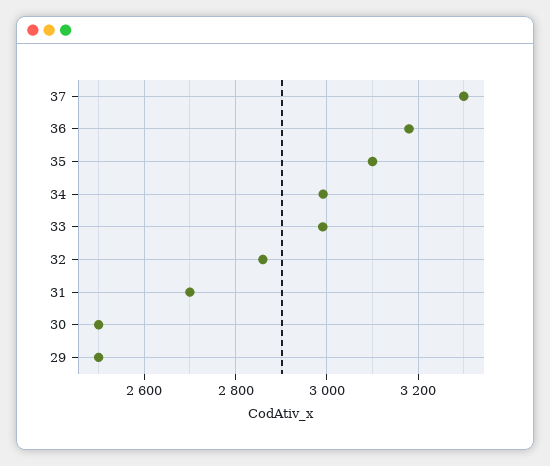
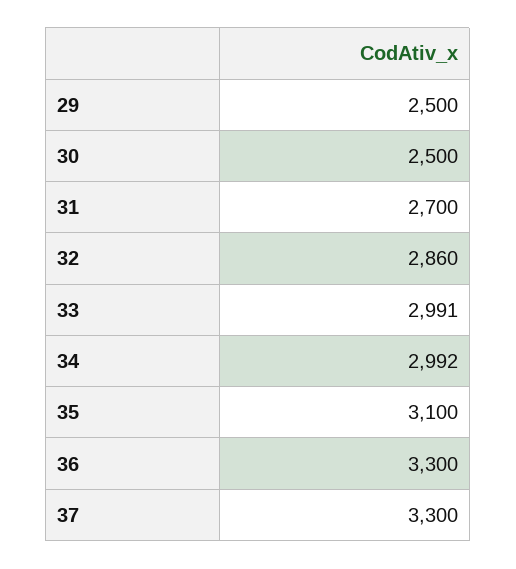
36: 3180 -> 3300

